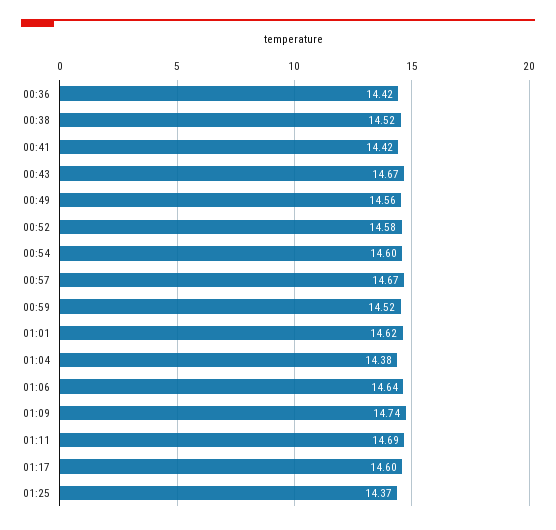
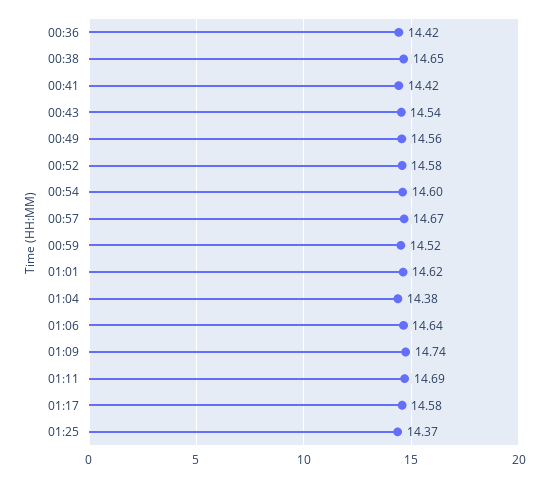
00:38: 14.52 -> 14.65
00:43: 14.67 -> 14.54
01:17: 14.6 -> 14.58

